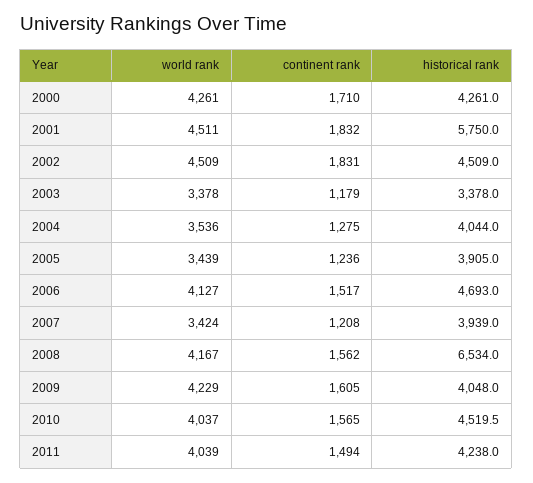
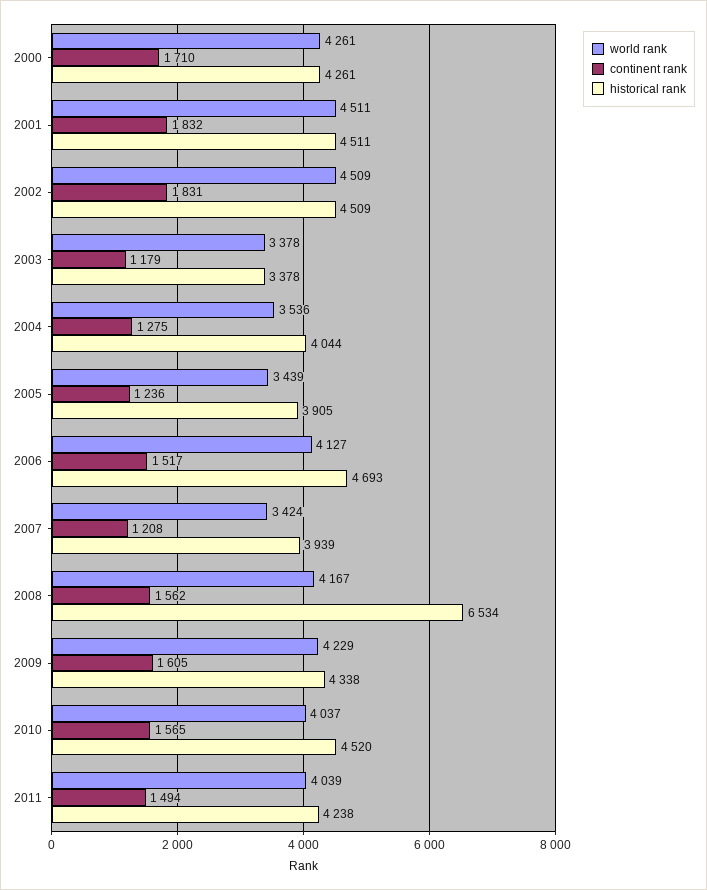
historical rank, 2001: 5750 -> 4511
historical rank, 2009: 4048 -> 4338

